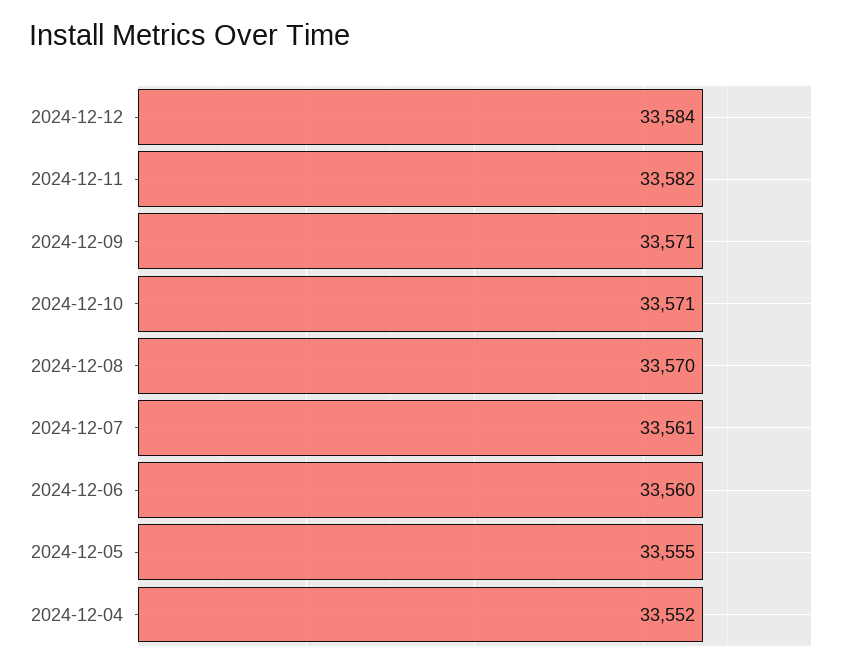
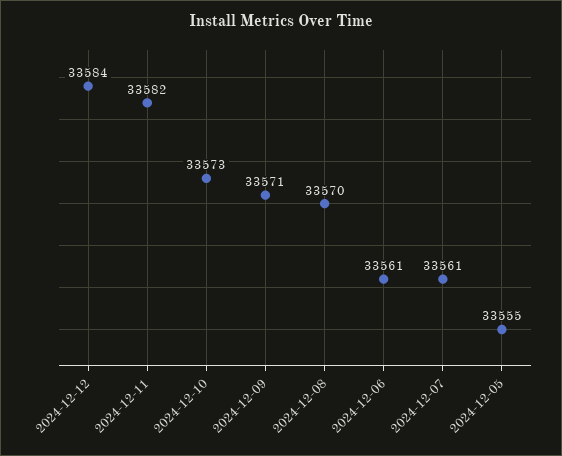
2024-12-10: 33571 -> 33573
2024-12-06: 33560 -> 33561
2024-12-04: 33552 -> none

